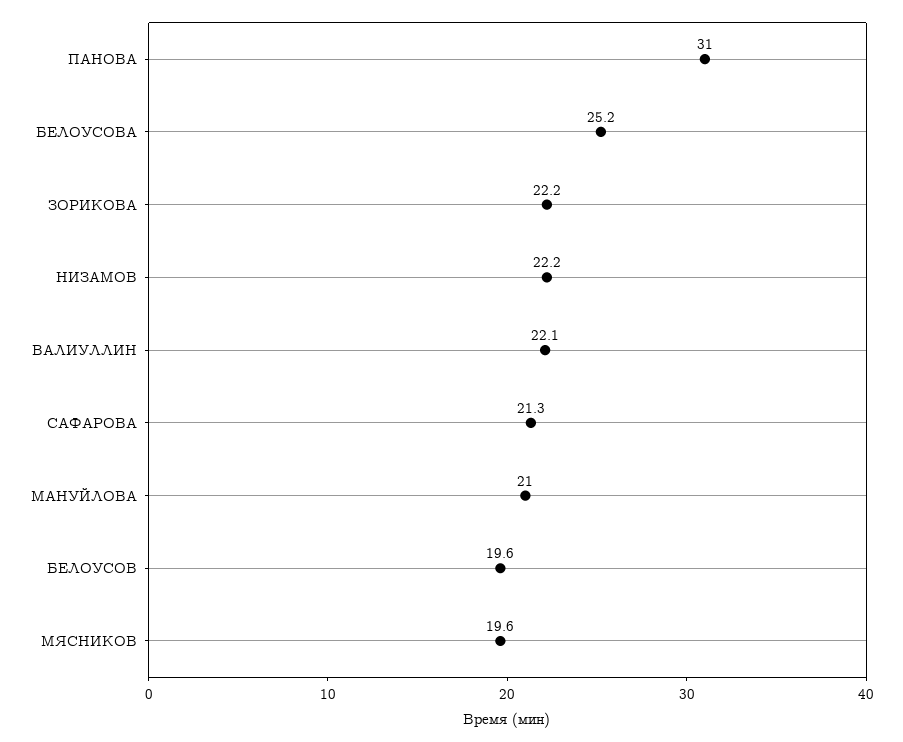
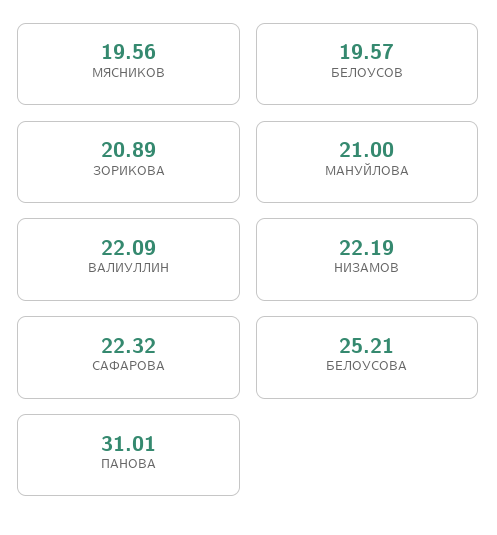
ЗОРИКОВА: 22.2 -> 20.89
САФАРОВА: 21.3 -> 22.32

